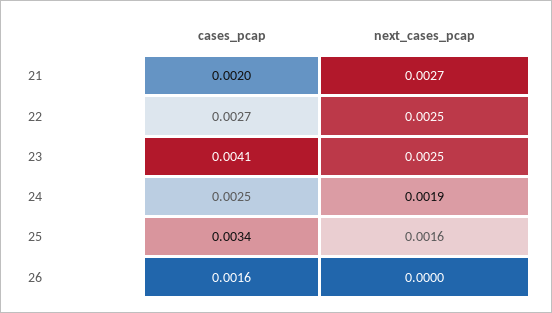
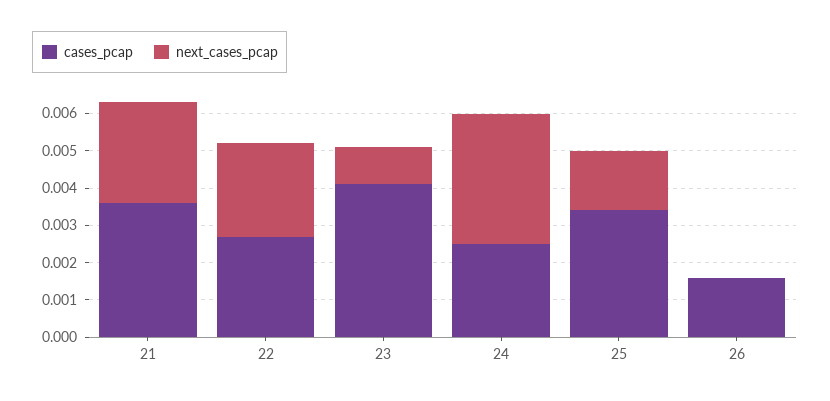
cases_pcap, 21: 0.002 -> 0.0035
next_cases_pcap, 23: 0.0025 -> 0.001
next_cases_pcap, 24: 0.0019 -> 0.0035

